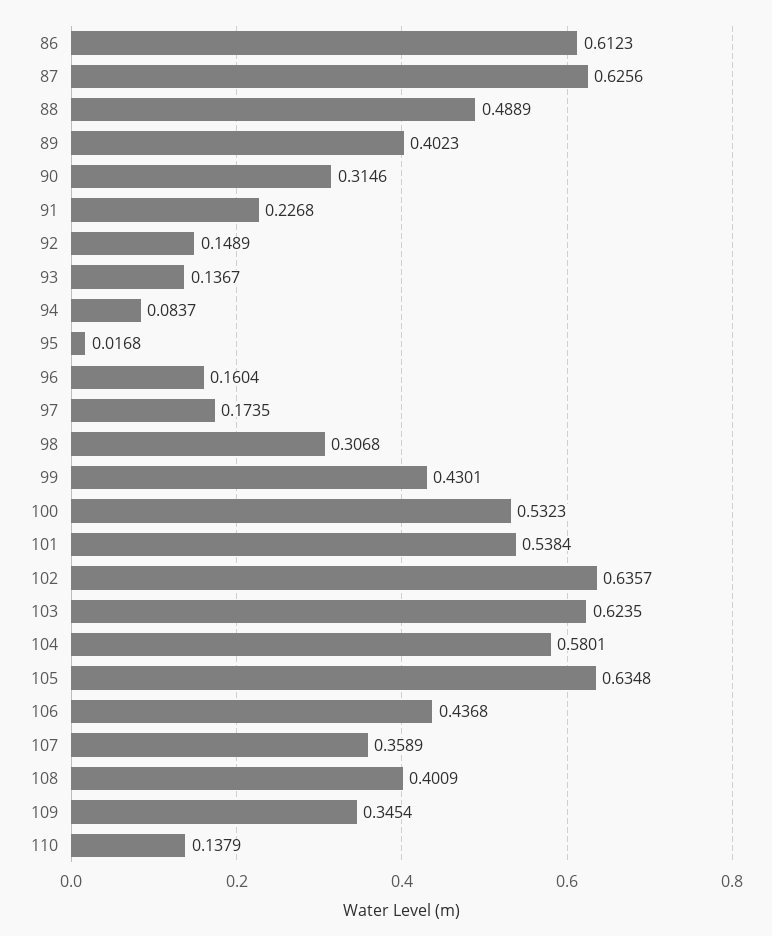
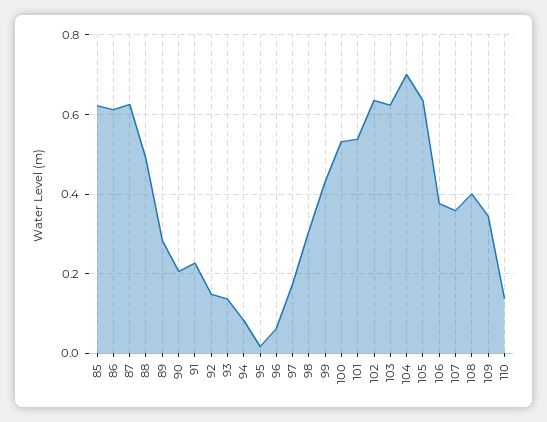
89: 0.4023 -> 0.28
90: 0.3146 -> 0.2
96: 0.1604 -> 0.06
104: 0.5801 -> 0.7
106: 0.4368 -> 0.38
85: none -> 0.62

